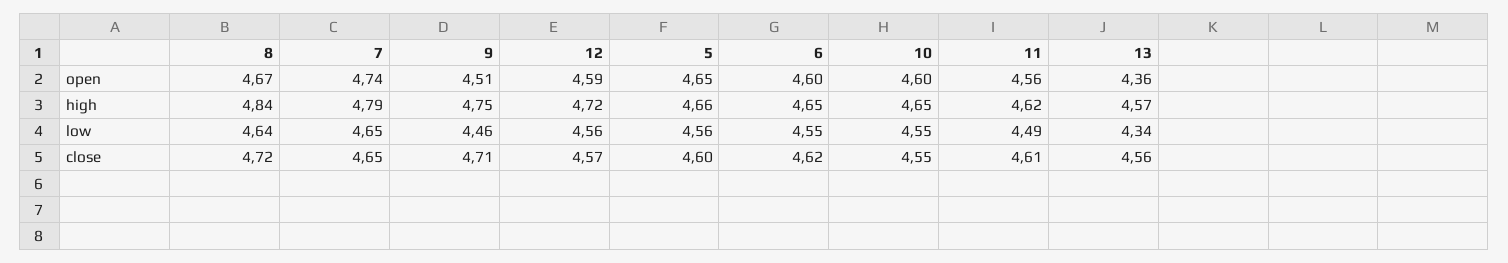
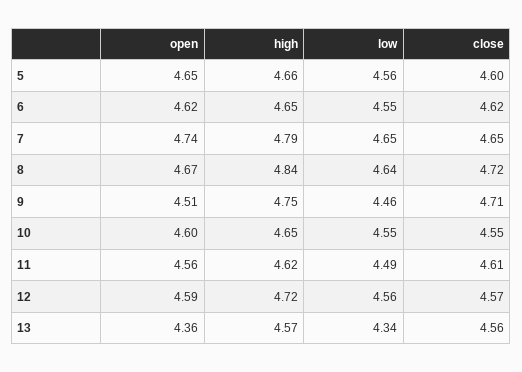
6, open: 4.6 -> 4.62

